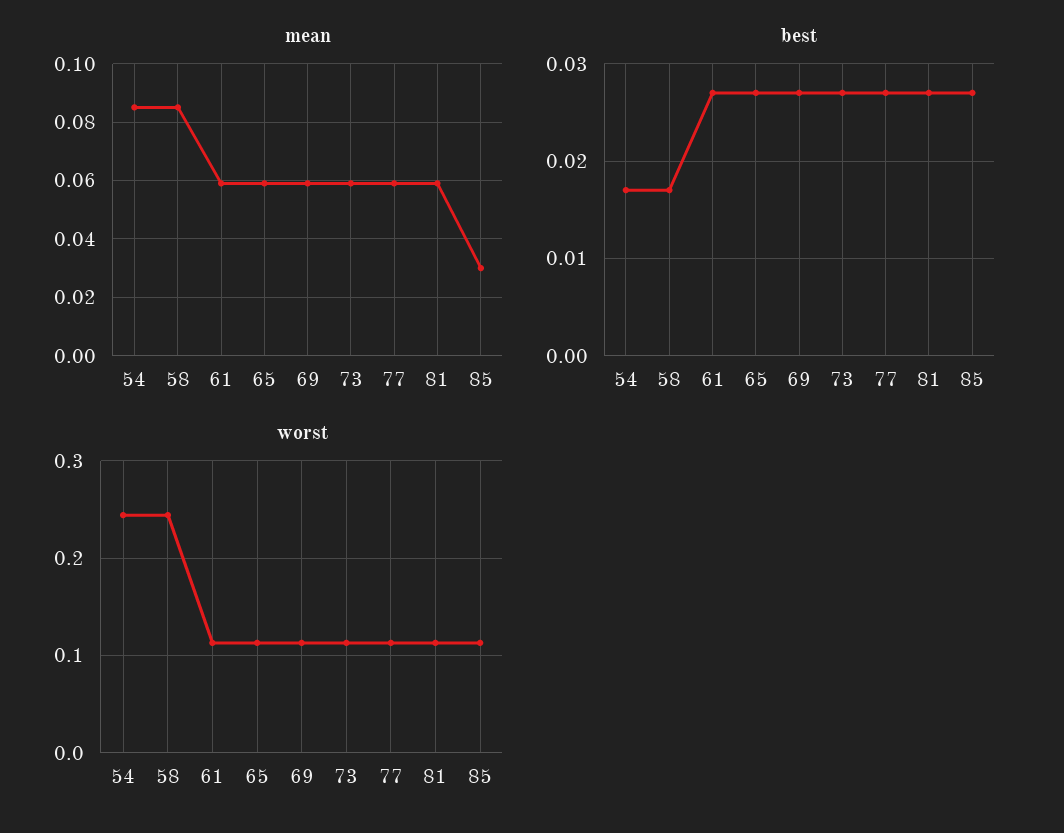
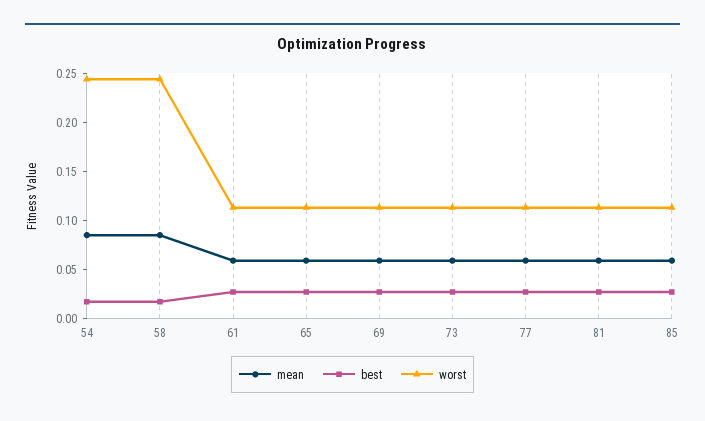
mean, 85: 0.03 -> 0.06

